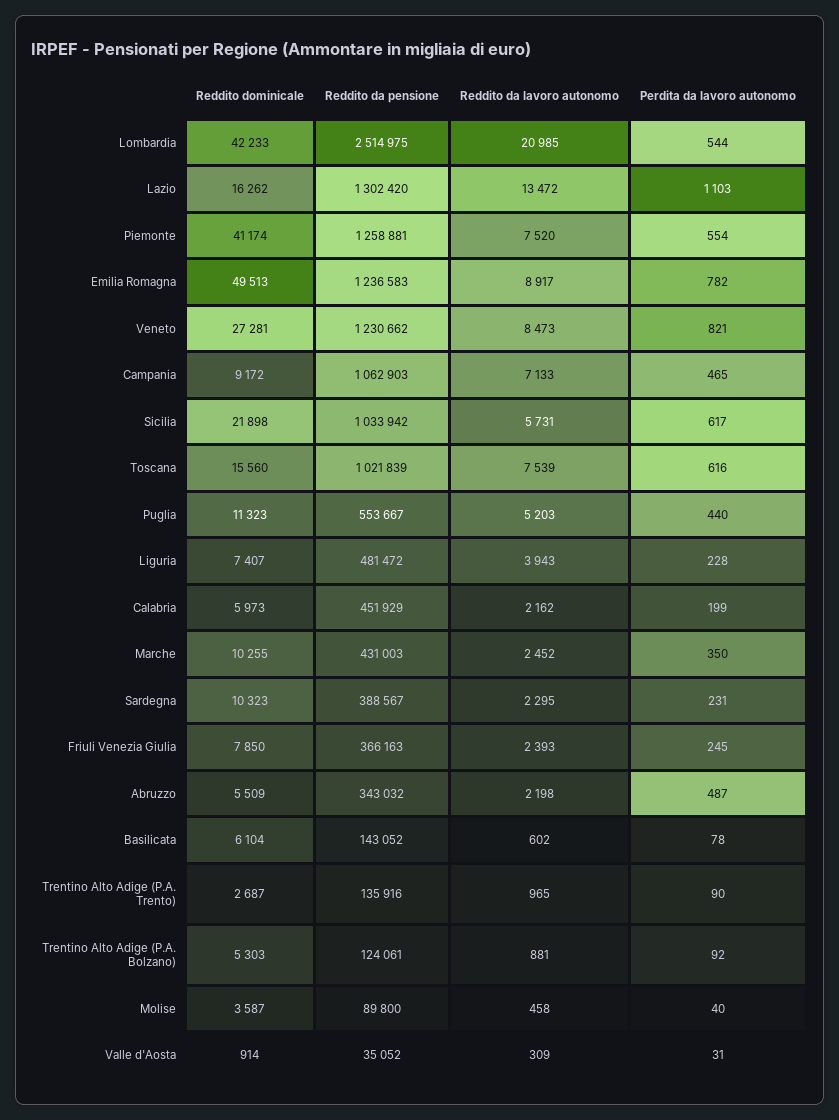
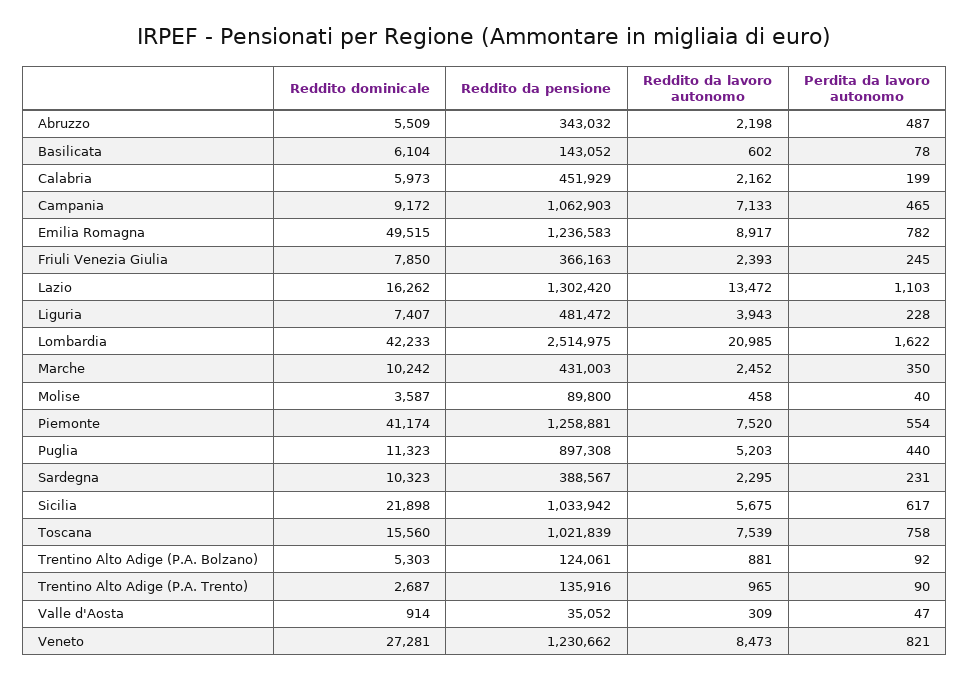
Perdita da lavoro autonomo, Lombardia: 544 -> 1622
Reddito dominicale, Emilia Romagna: 49513 -> 49515
Reddito da lavoro autonomo, Sicilia: 5731 -> 5675
Perdita da lavoro autonomo, Toscana: 616 -> 758
Reddito da pensione, Puglia: 553667 -> 897308
Reddito dominicale, Marche: 10255 -> 10242
Perdita da lavoro autonomo, Valle d'Aosta: 31 -> 47

